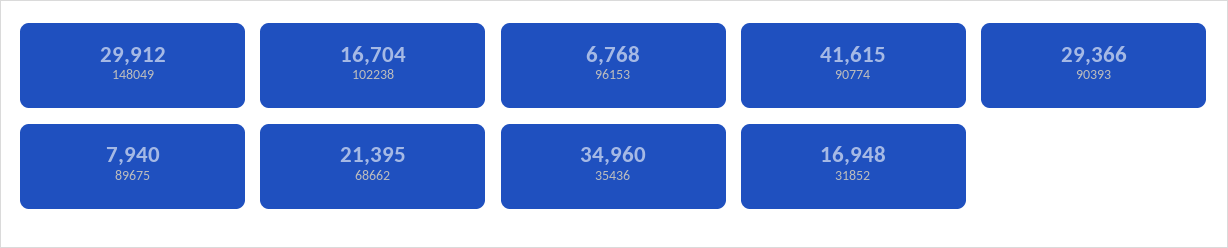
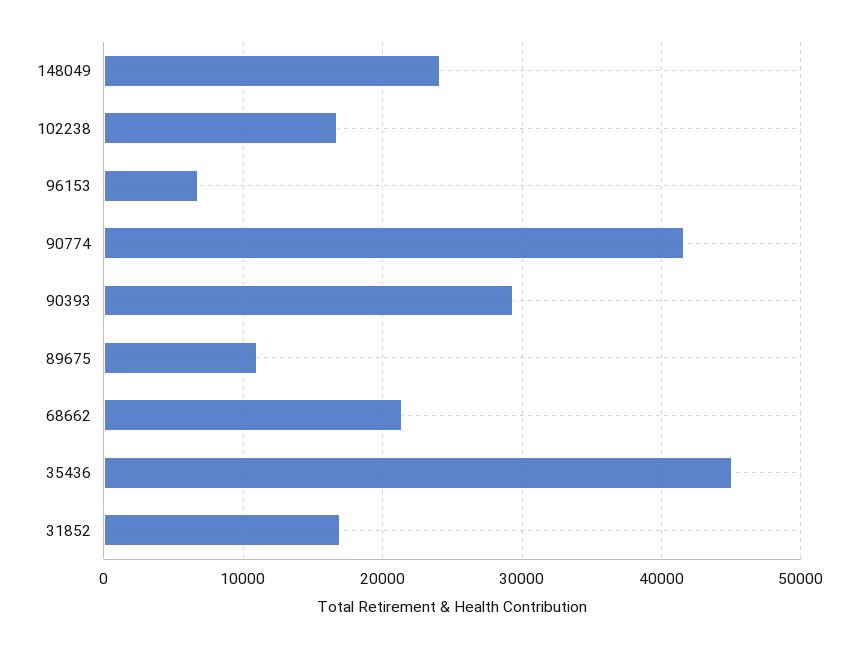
148049: 29912 -> 24000
89675: 7940 -> 11000
35436: 34960 -> 45000

